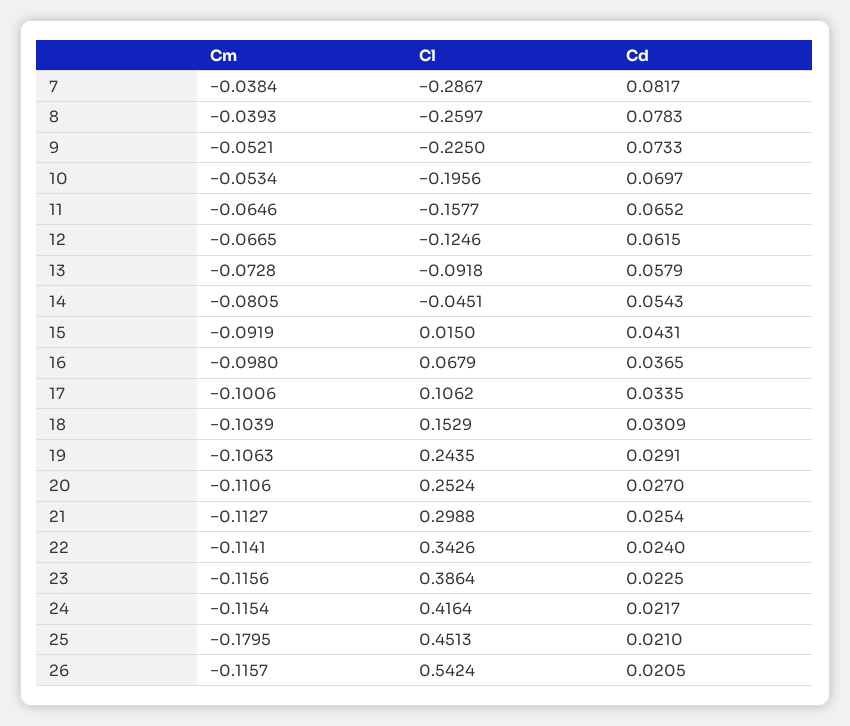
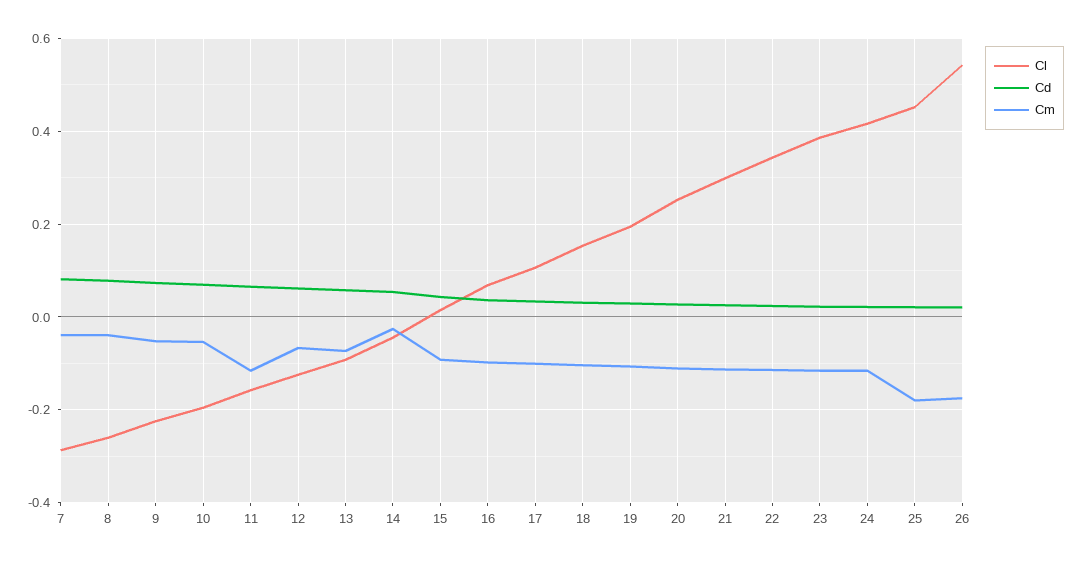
Cm, 11: -0.0646 -> -0.12
Cm, 14: -0.0805 -> -0.02
Cl, 19: 0.2435 -> 0.2
Cm, 26: -0.1157 -> -0.18

